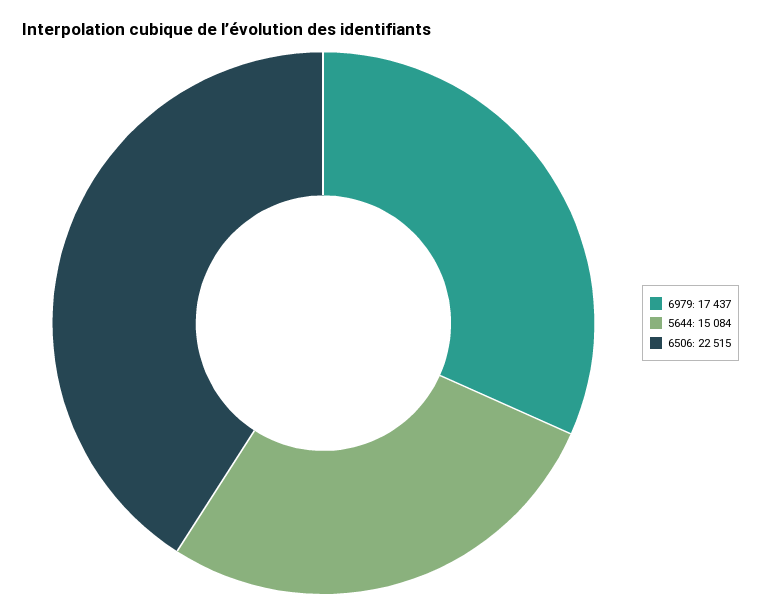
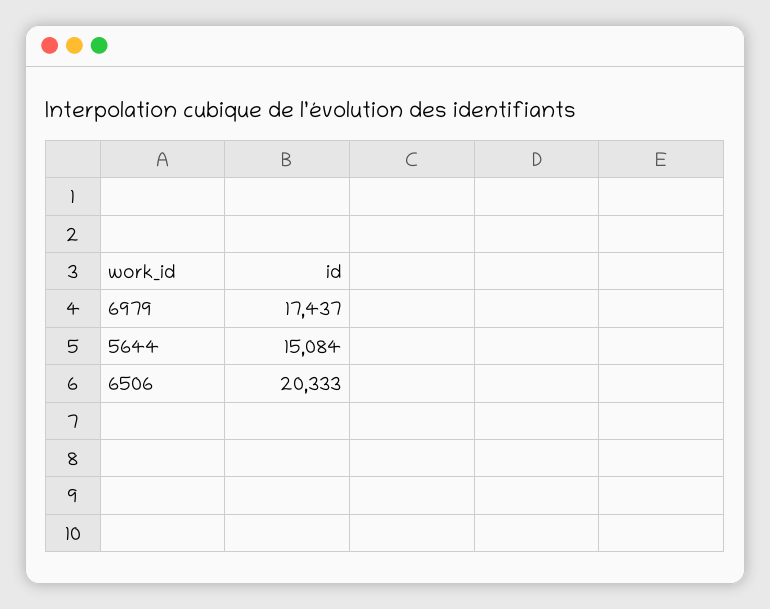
6506: 22515 -> 20333

